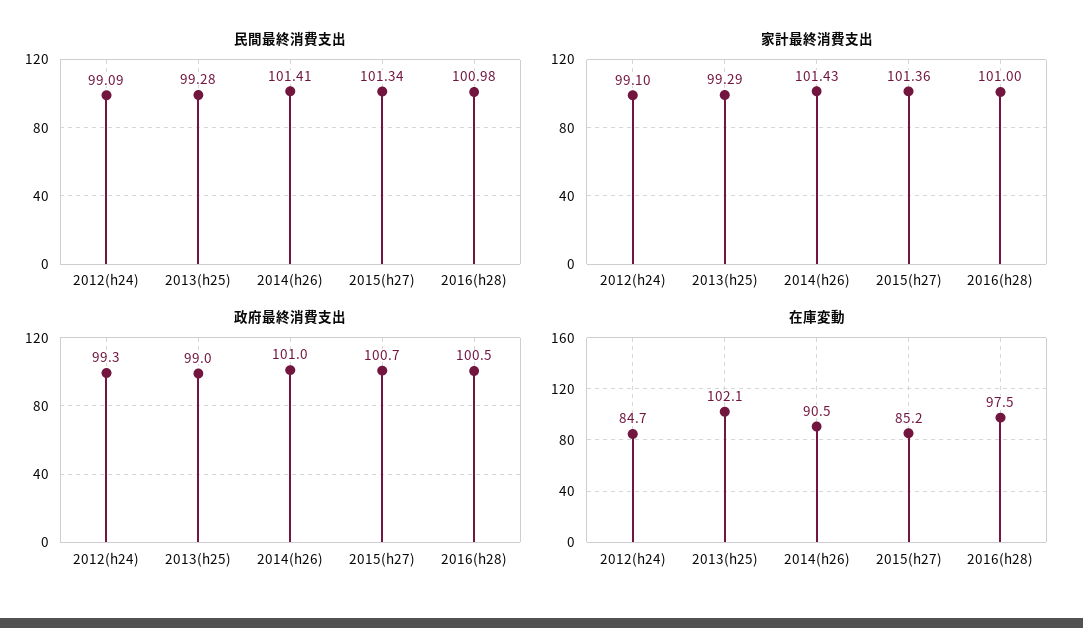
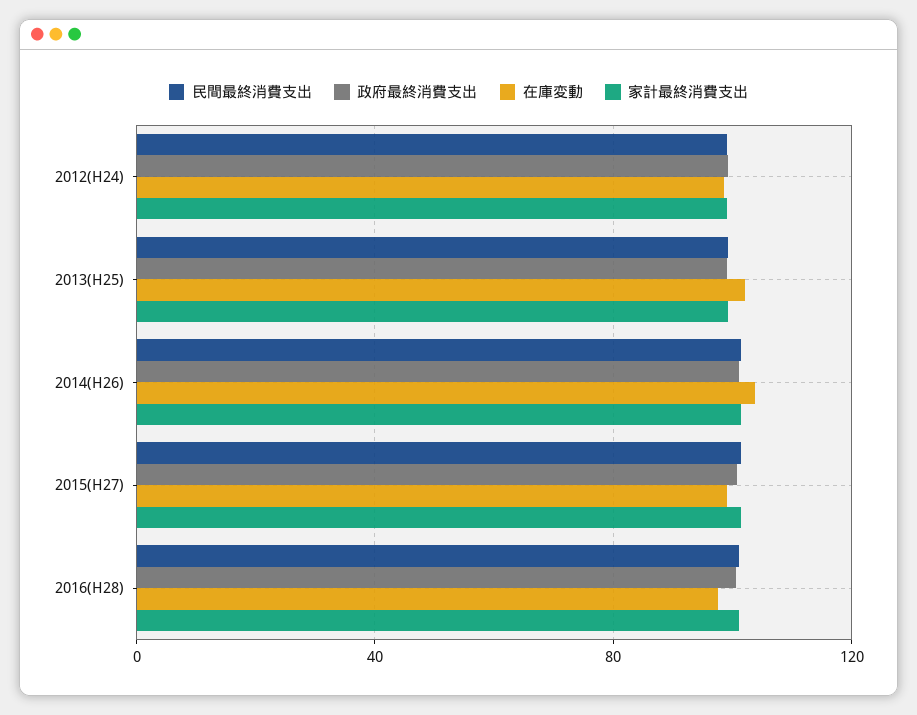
在庫変動, 2012(h24): 84.7 -> 100
在庫変動, 2014(h26): 90.5 -> 105
在庫変動, 2015(h27): 85.2 -> 100

